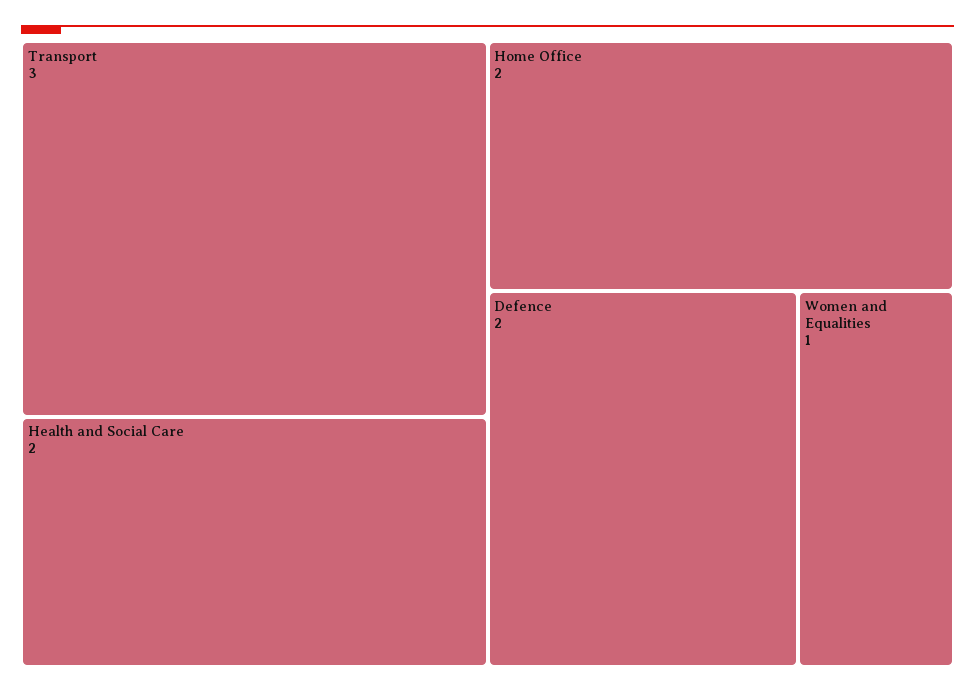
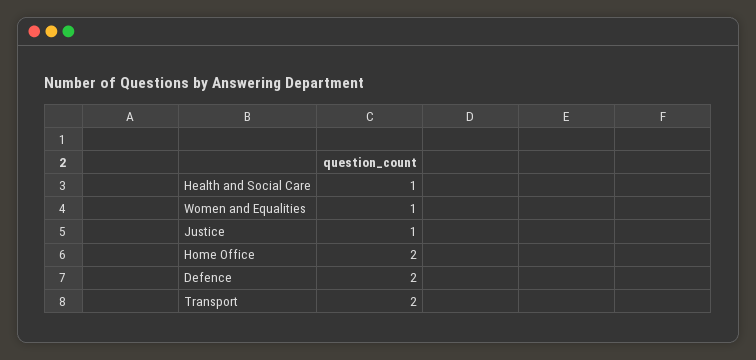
Transport: 3 -> 2
Health and Social Care: 2 -> 1
Justice: none -> 1

